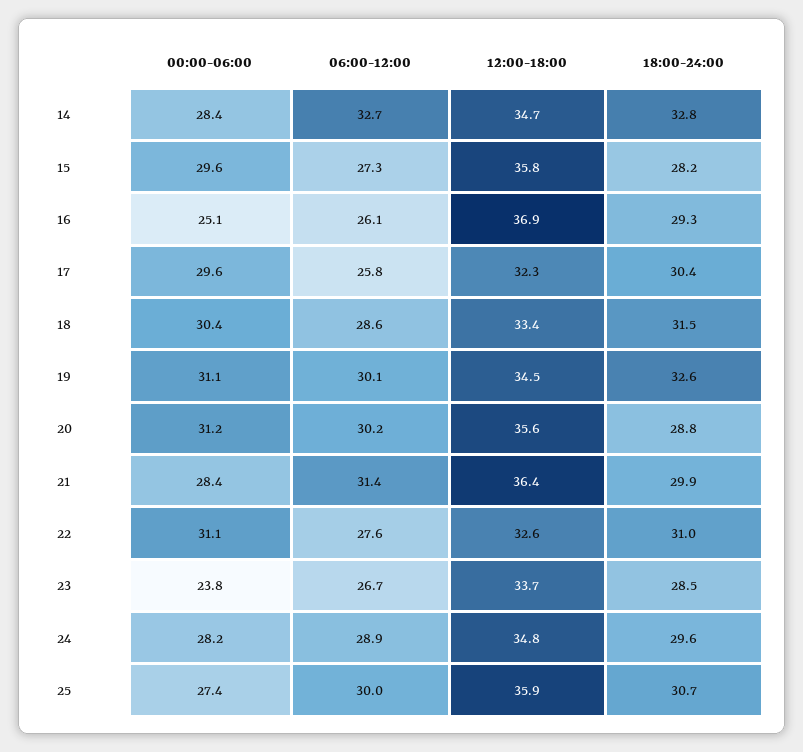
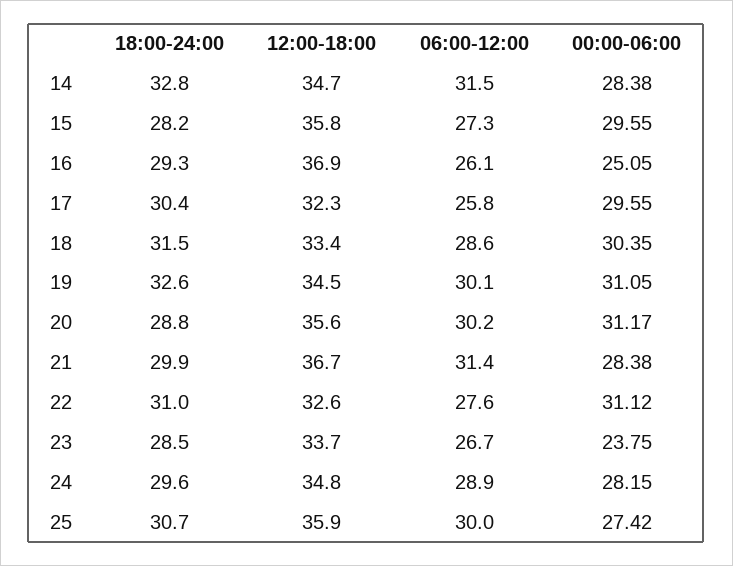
06:00-12:00, 14: 32.7 -> 31.5
12:00-18:00, 21: 36.4 -> 36.7

